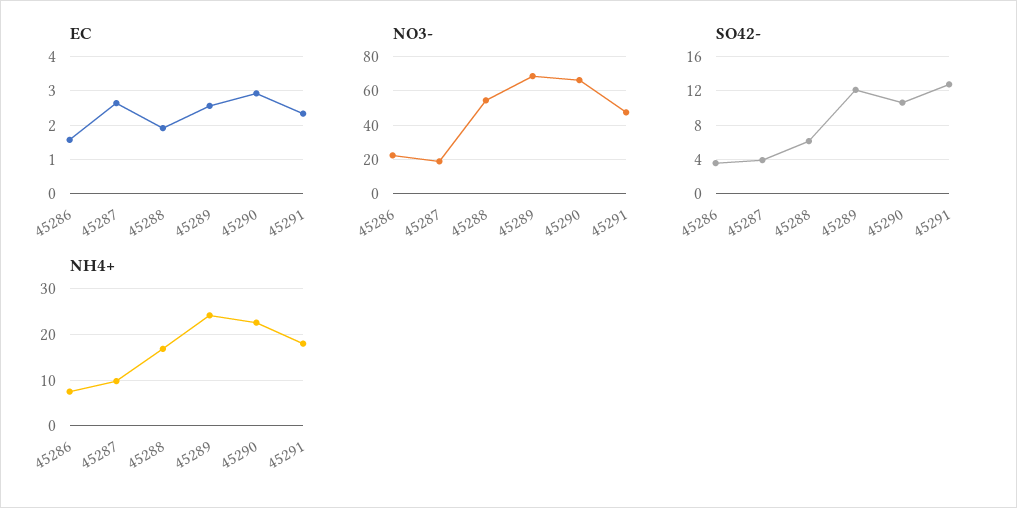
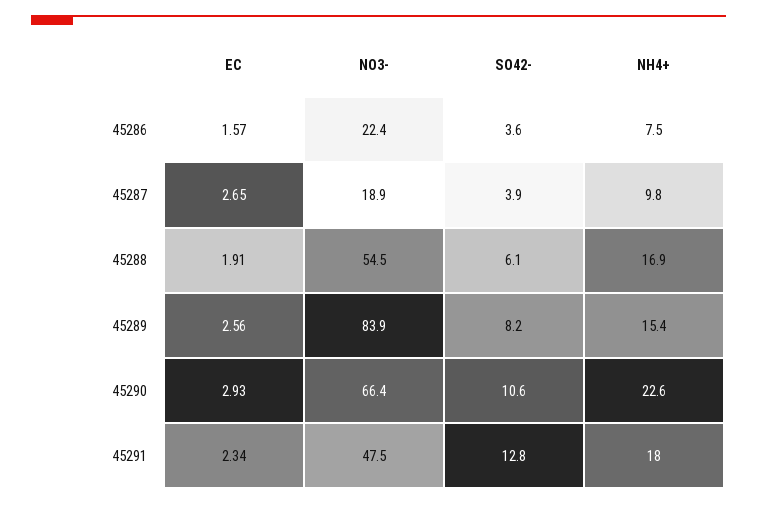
NO3-, 45289: 70 -> 83.9
SO42-, 45289: 12 -> 8.2
NH4+, 45289: 24 -> 15.4

